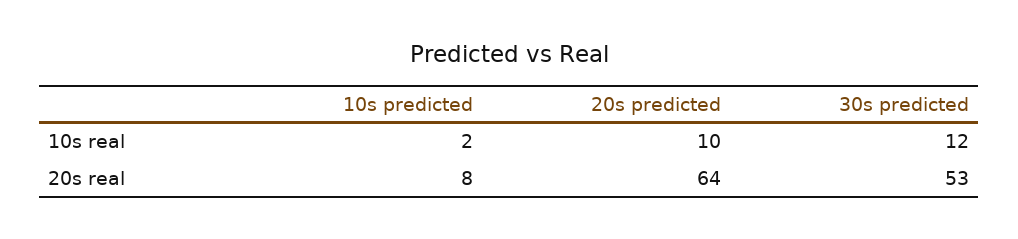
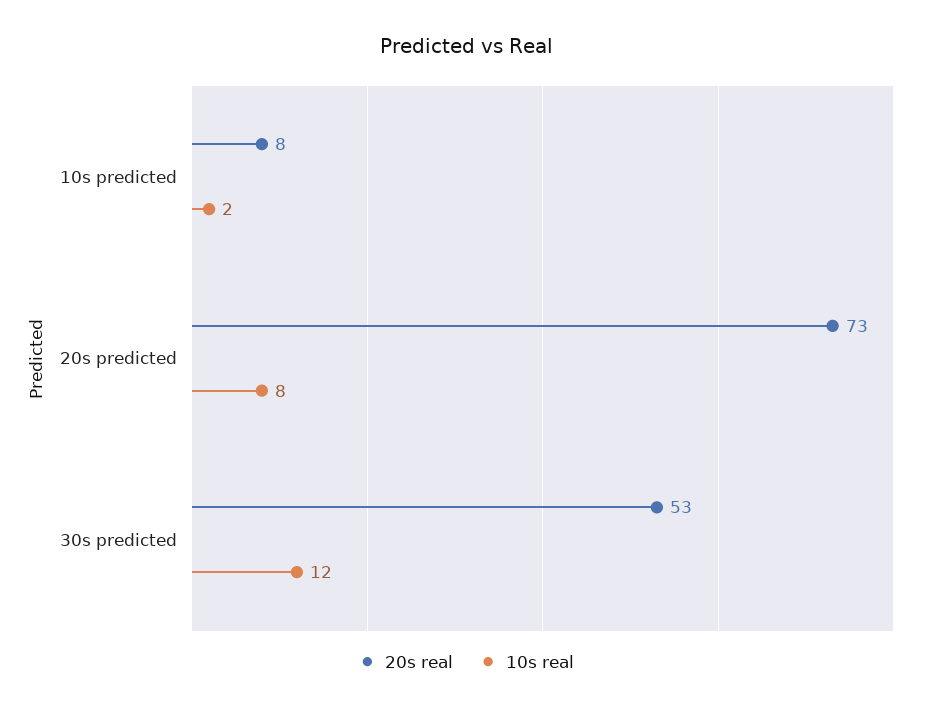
10s real, 20s predicted: 10 -> 8
20s real, 20s predicted: 64 -> 73

